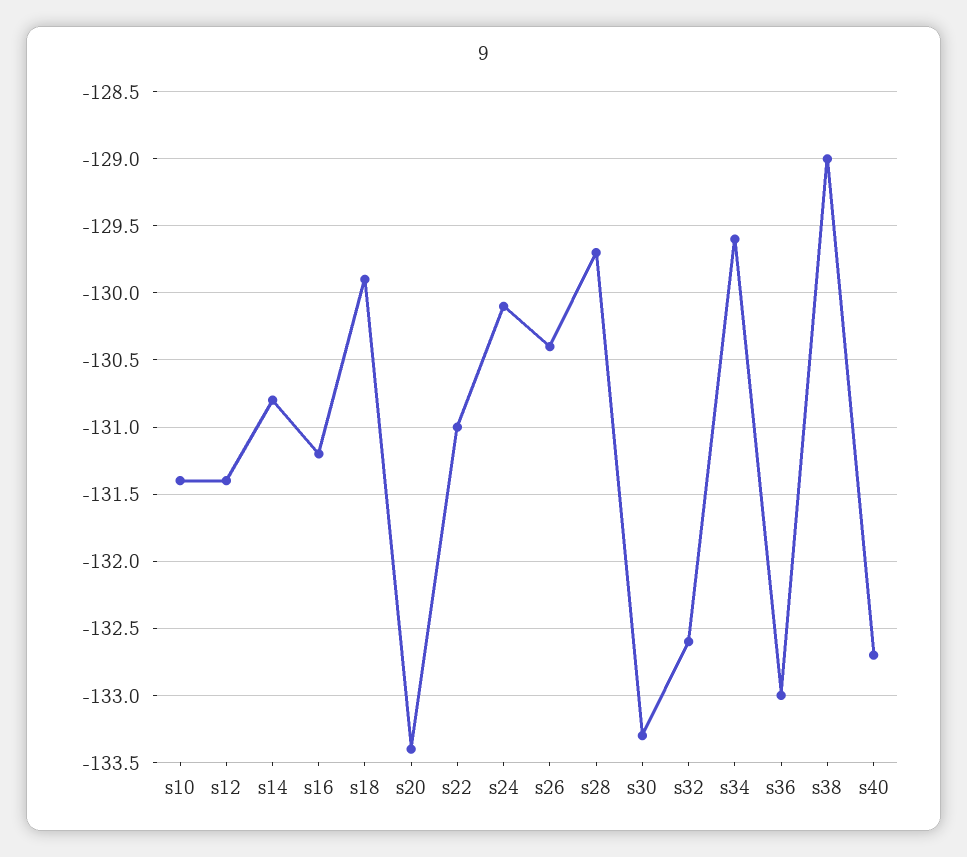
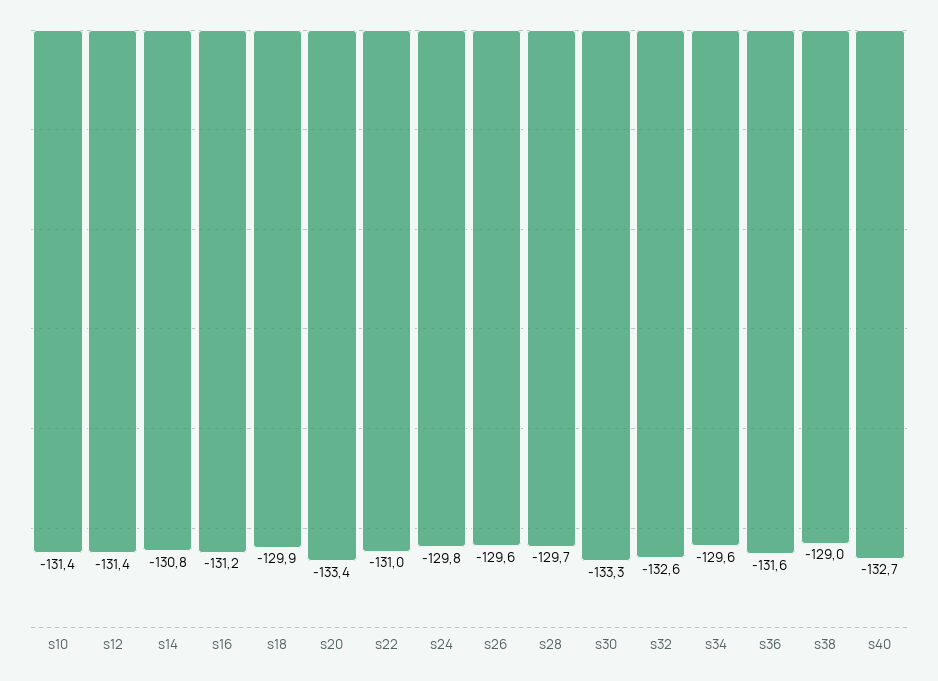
s24: -130.1 -> -129.8
s26: -130.4 -> -129.6
s36: -133 -> -131.6

